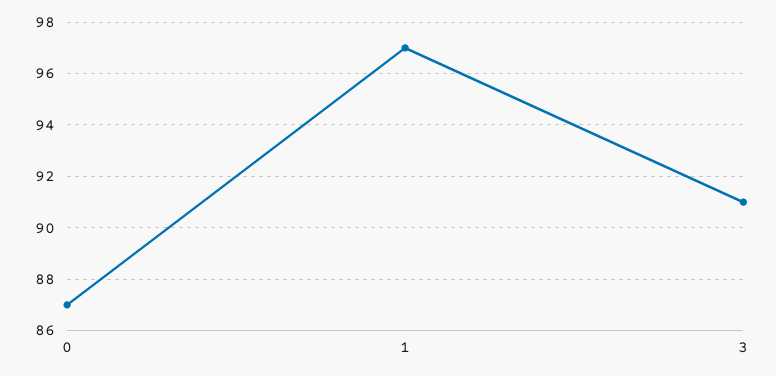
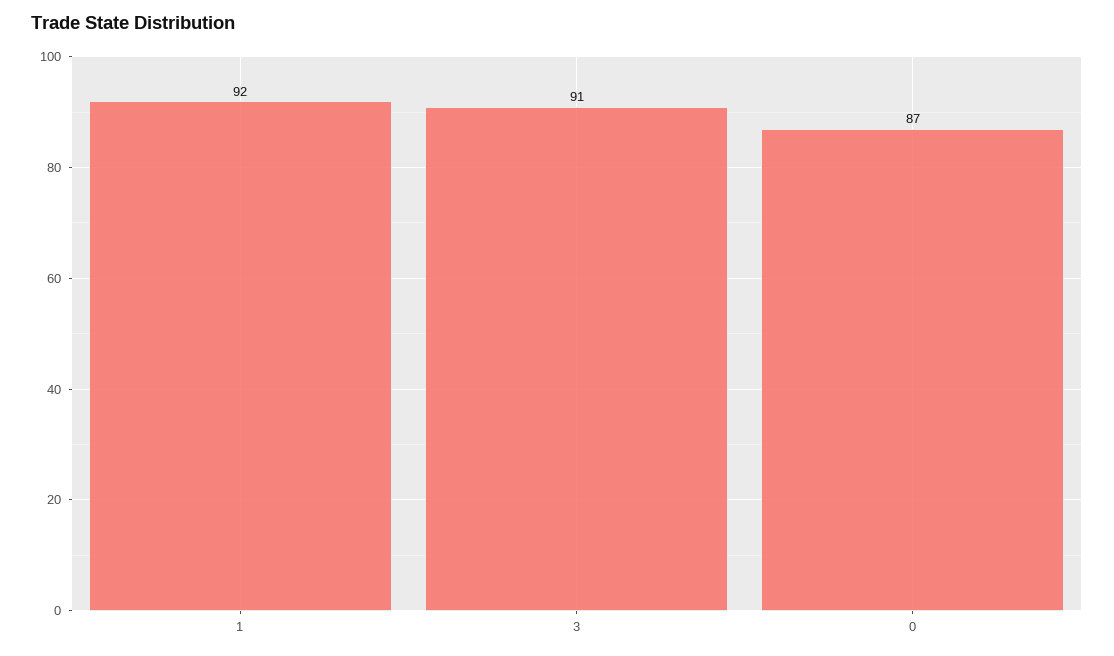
1: 97 -> 92

